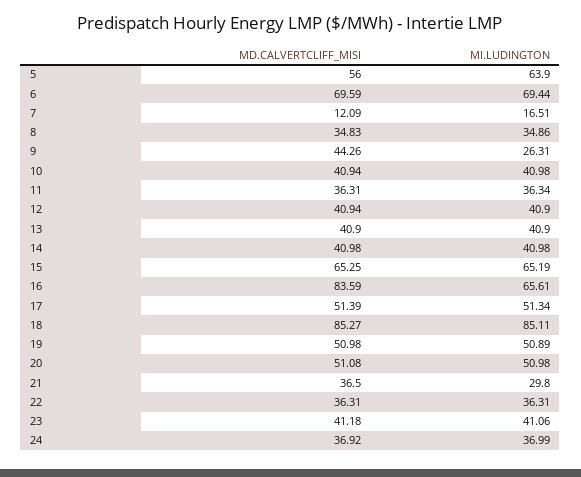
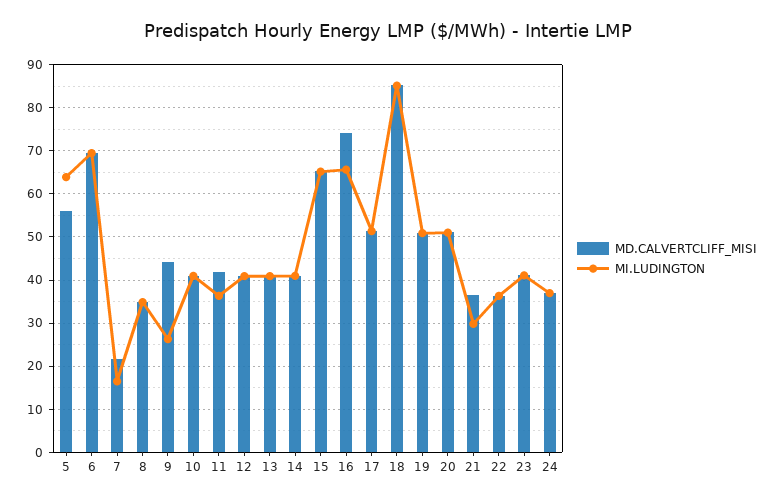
MD.CALVERTCLIFF_MISI, 7: 12.09 -> 22
MD.CALVERTCLIFF_MISI, 11: 36.31 -> 42
MD.CALVERTCLIFF_MISI, 16: 83.59 -> 74

